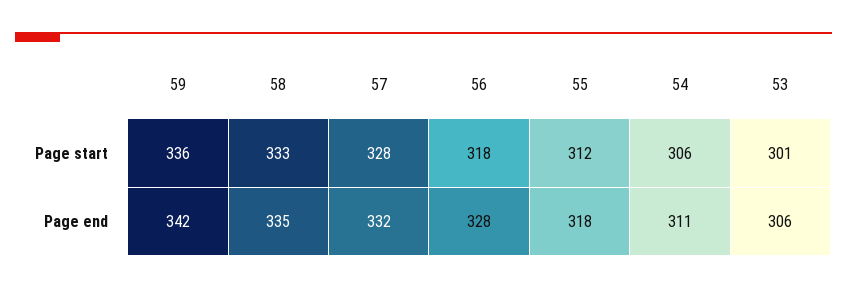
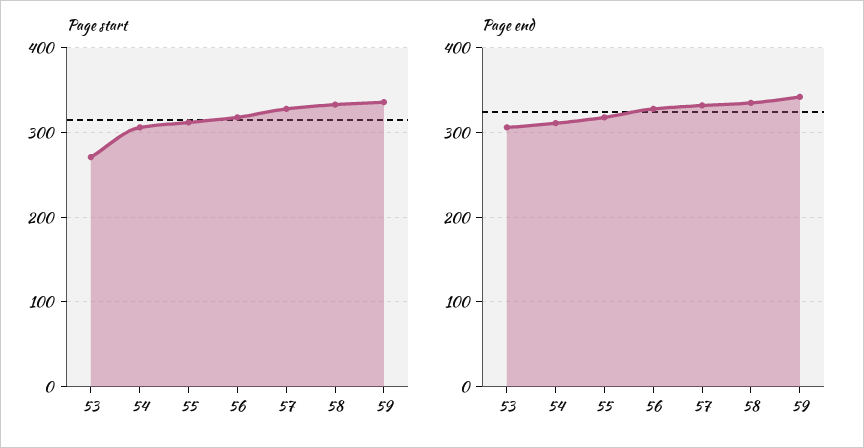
Page start, 53: 301 -> 270

